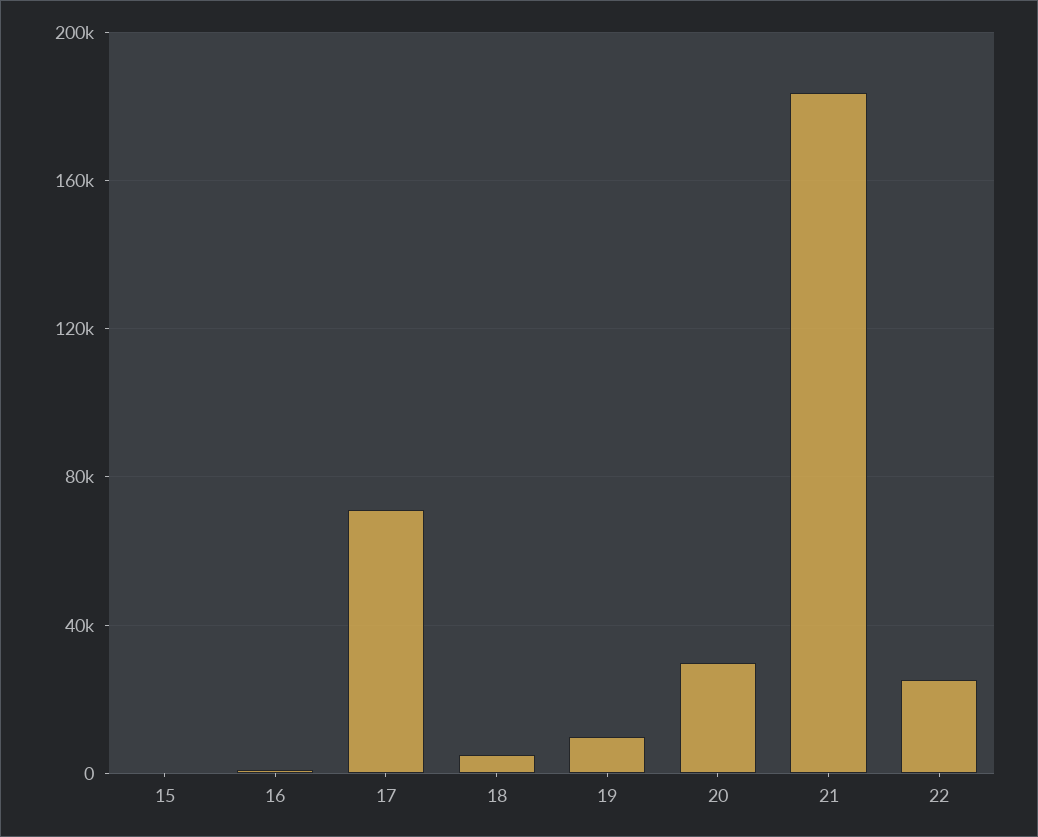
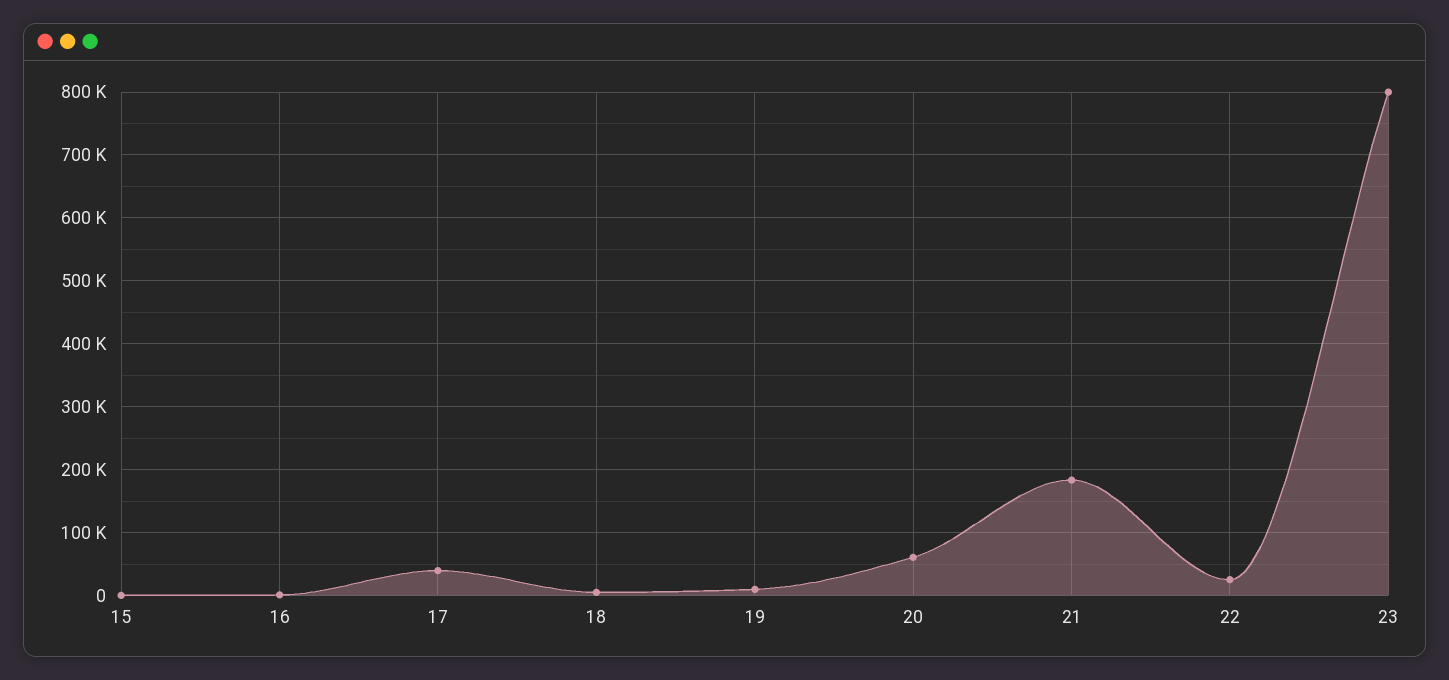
17: 70000 -> 40000
20: 30000 -> 60000
23: none -> 800000

